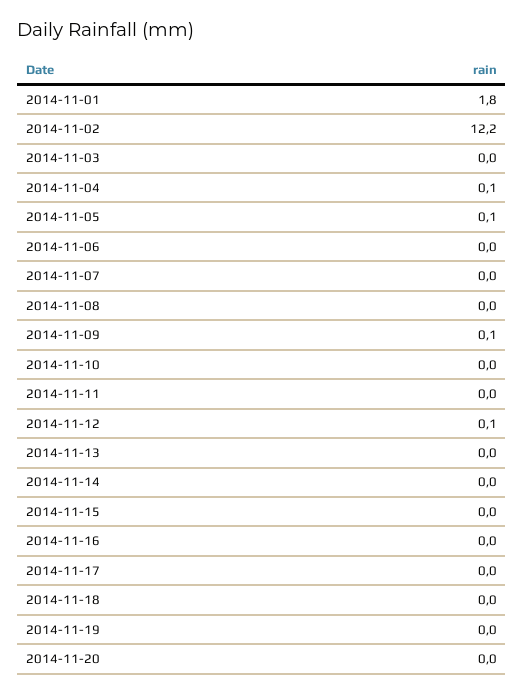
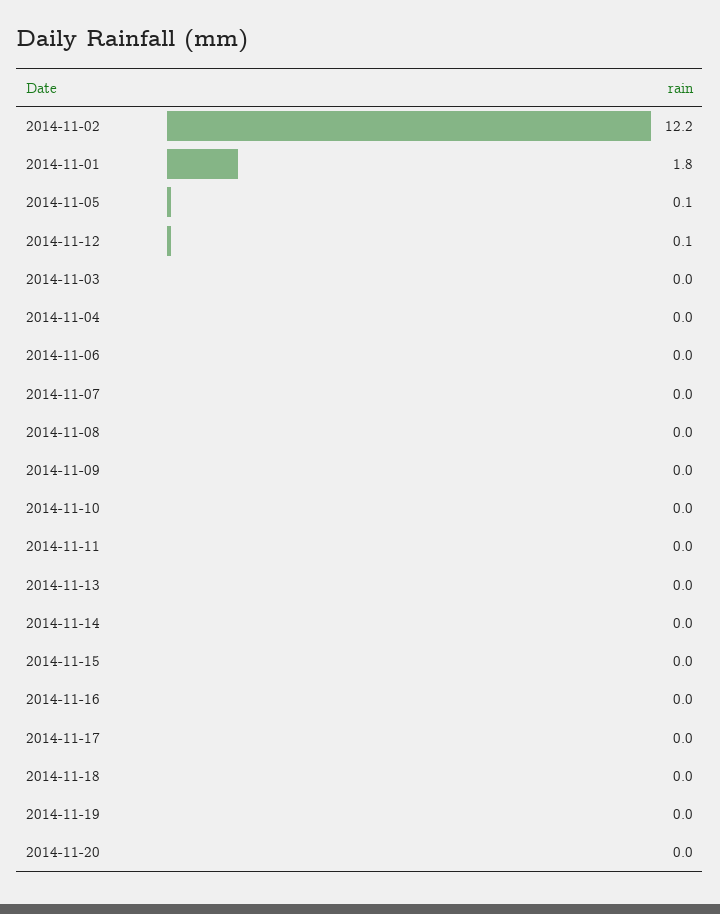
2014-11-04: 0.1 -> 0
2014-11-09: 0.1 -> 0

